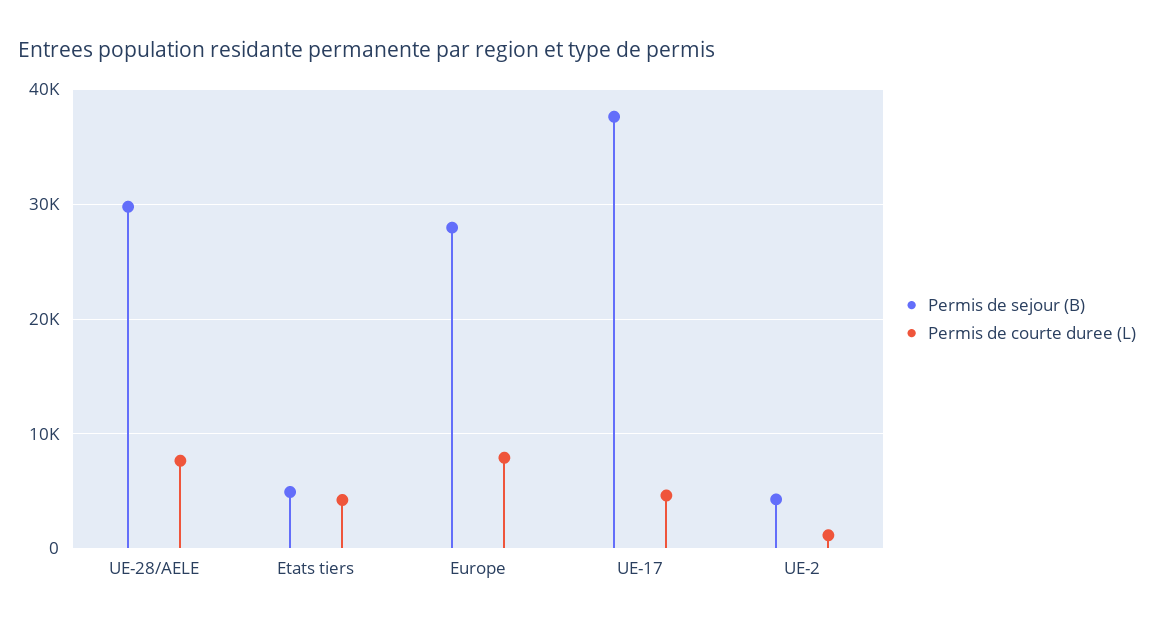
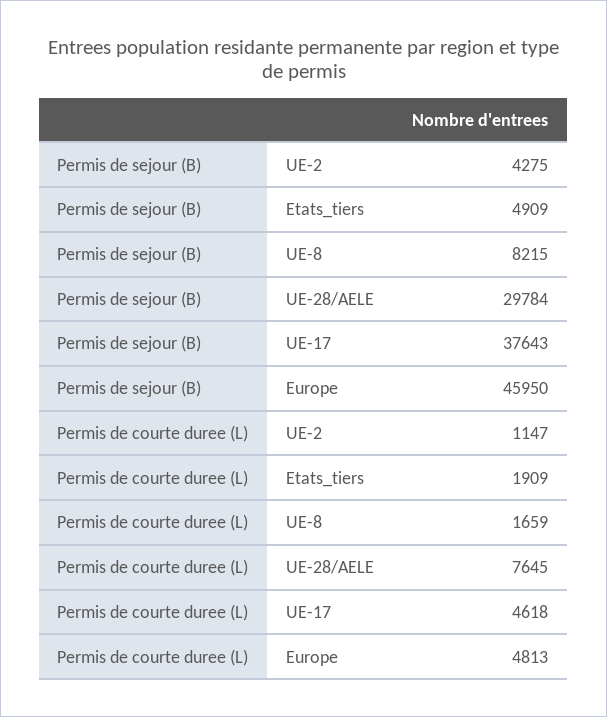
Permis de courte duree (L), Etats tiers: 4000 -> 1909
Permis de sejour (B), Europe: 28000 -> 45950
Permis de courte duree (L), Europe: 8000 -> 4813
Permis de sejour (B), UE-8: none -> 8215
Permis de courte duree (L), UE-8: none -> 1659

